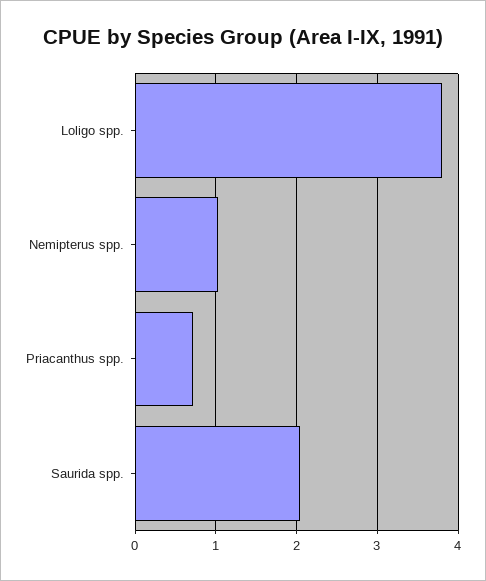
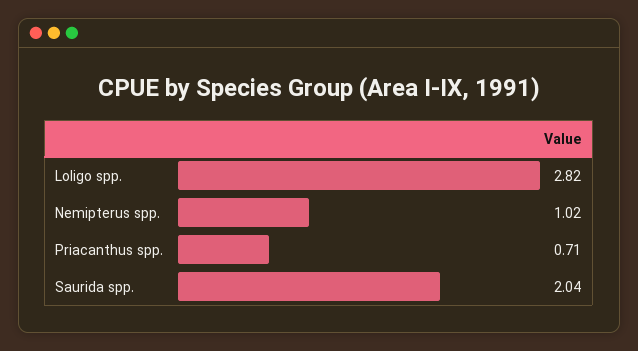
Loligo spp.: 3.8 -> 2.82

